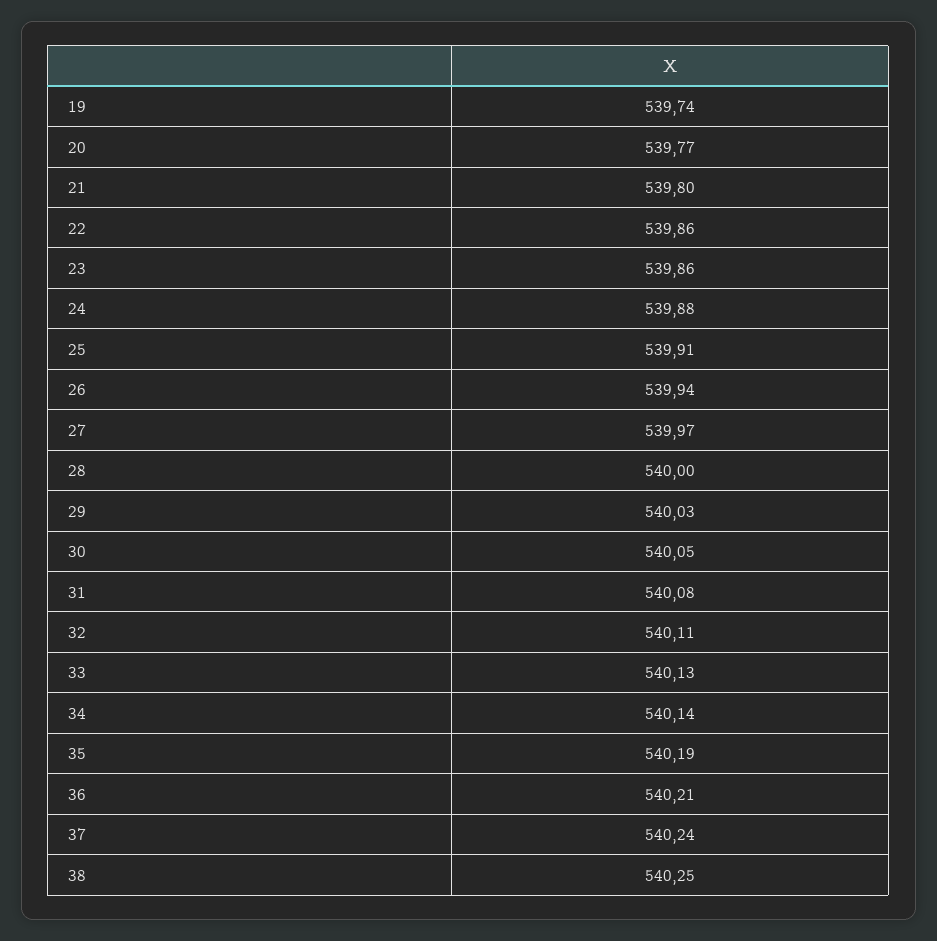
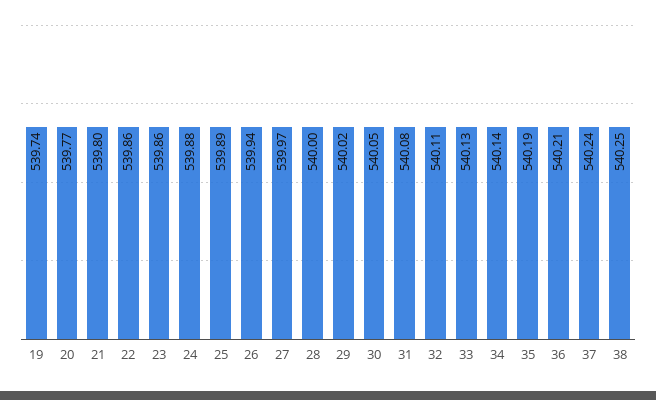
25: 539.91 -> 539.89
29: 540.03 -> 540.02

